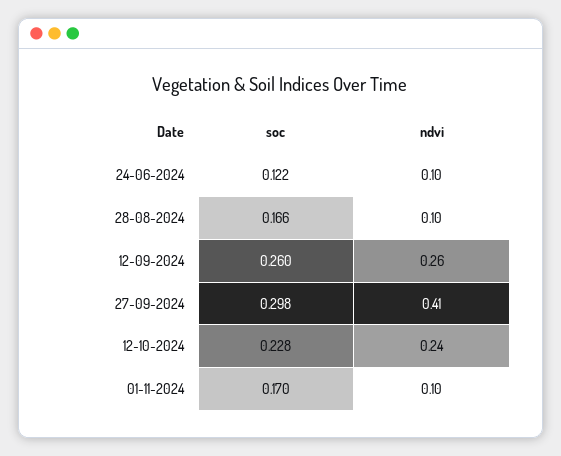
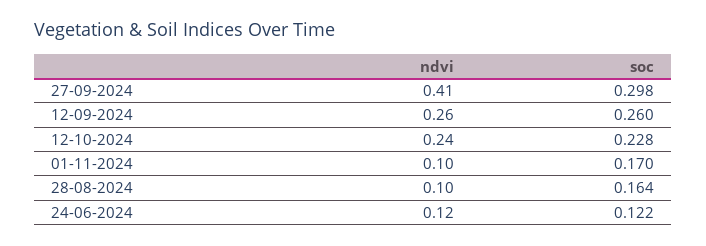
ndvi, 24-06-2024: 0.1 -> 0.12
soc, 28-08-2024: 0.166 -> 0.164

